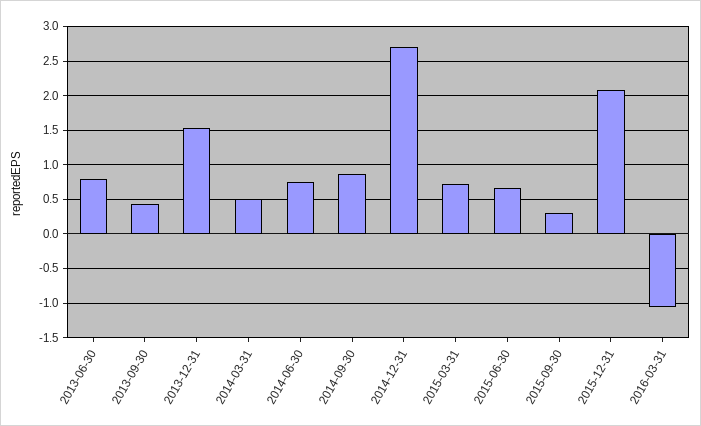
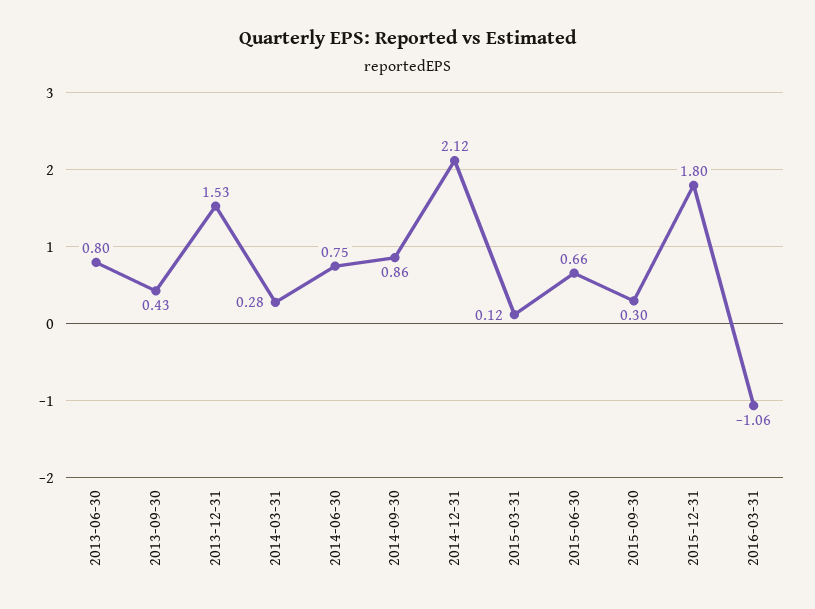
2014-03-31: 0.5 -> 0.28
2014-12-31: 2.7 -> 2.12
2015-03-31: 0.7 -> 0.12
2015-12-31: 2.1 -> 1.8

